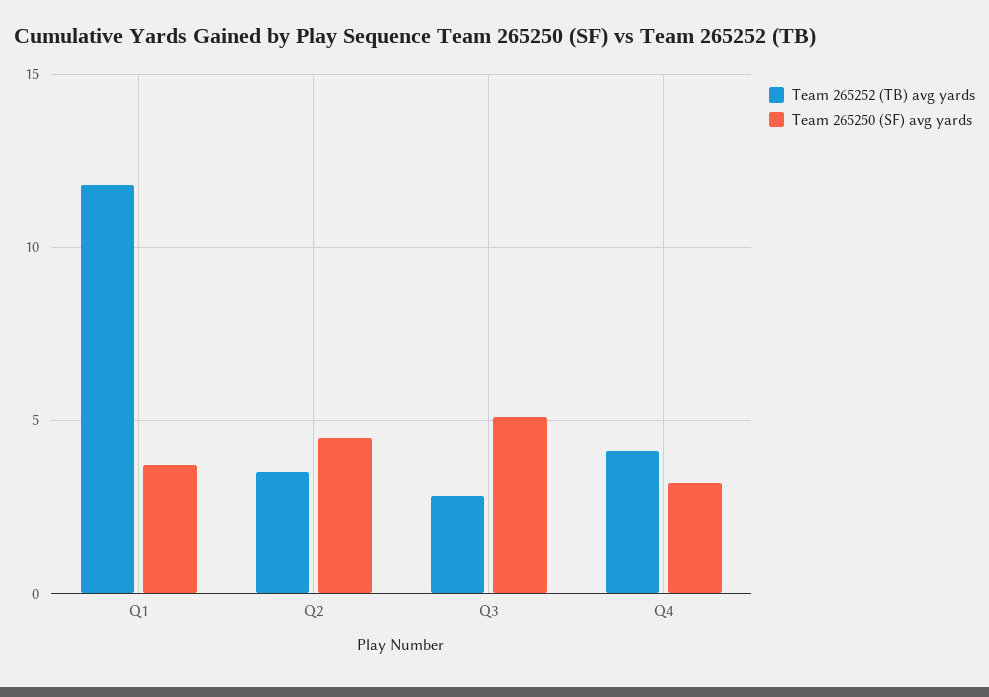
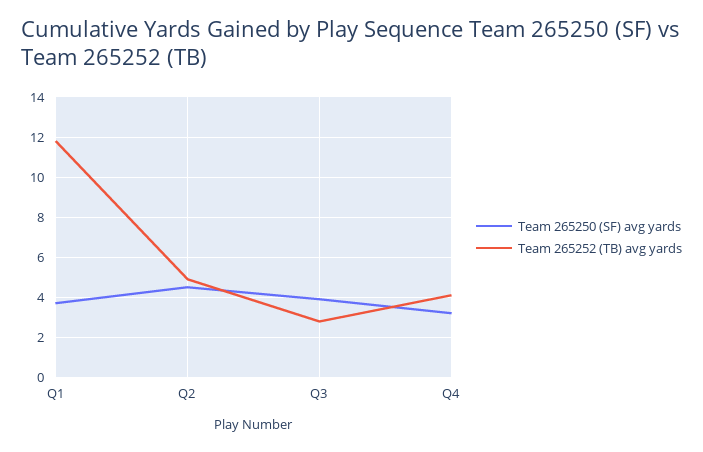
Team 265252 (TB) avg yards, Q2: 3.5 -> 5
Team 265250 (SF) avg yards, Q3: 5 -> 4

